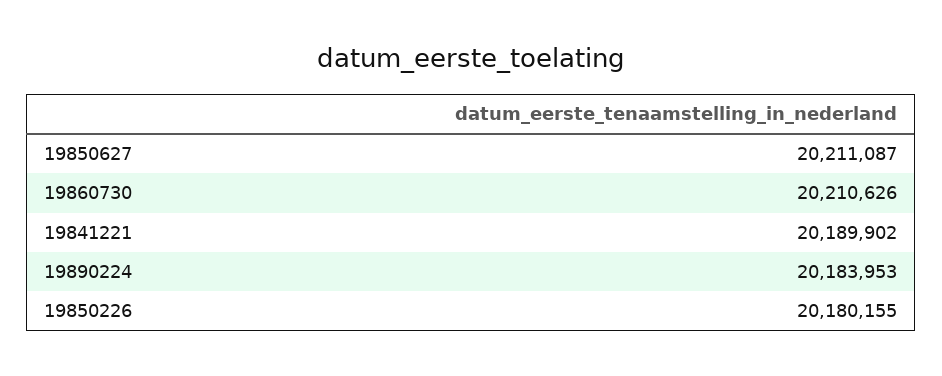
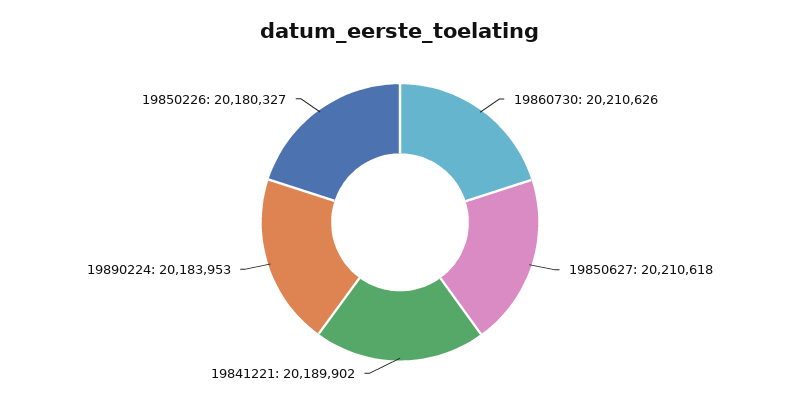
19850627: 20211087 -> 20210618
19850226: 20180155 -> 20180327

